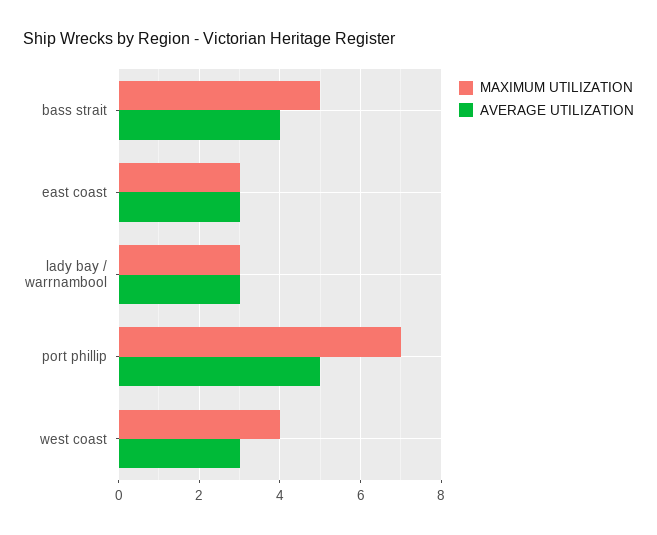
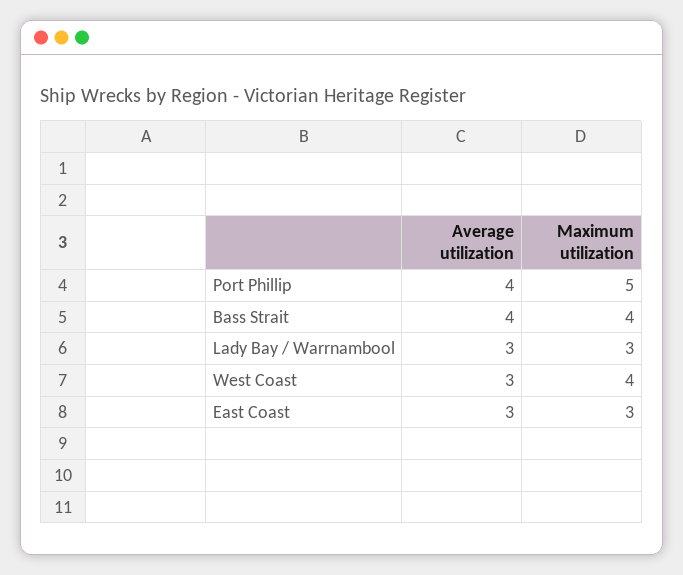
MAXIMUM UTILIZATION, bass strait: 5 -> 4
MAXIMUM UTILIZATION, port phillip: 7 -> 5
AVERAGE UTILIZATION, port phillip: 5 -> 4

